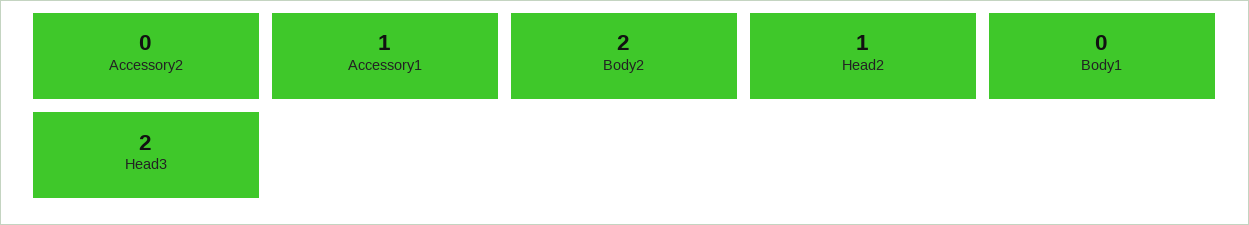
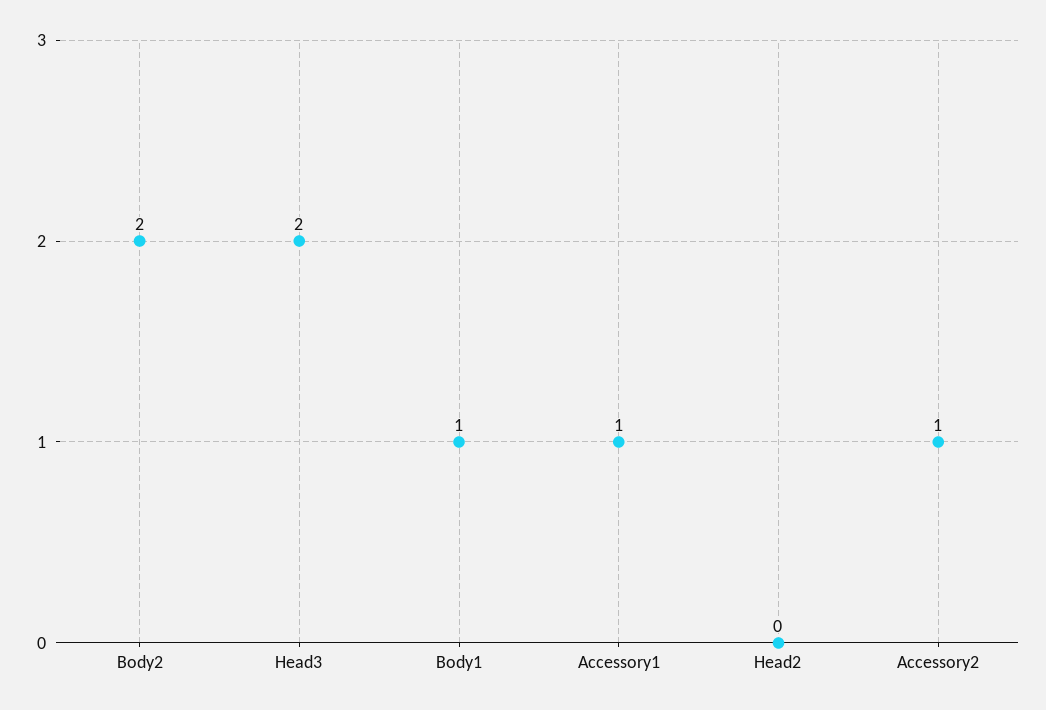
Accessory2: 0 -> 1
Head2: 1 -> 0
Body1: 0 -> 1

